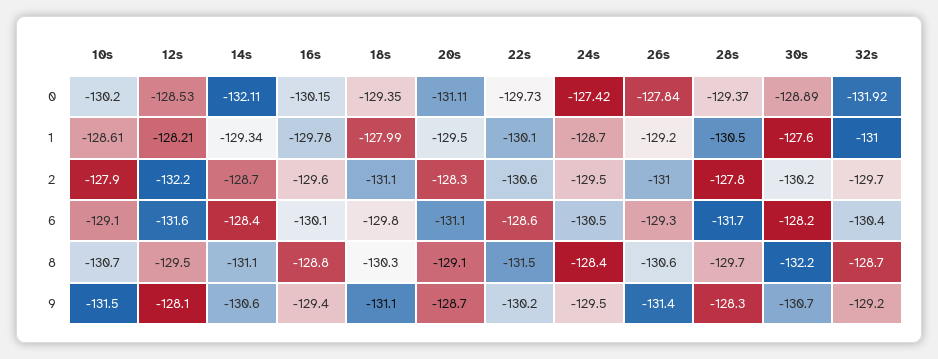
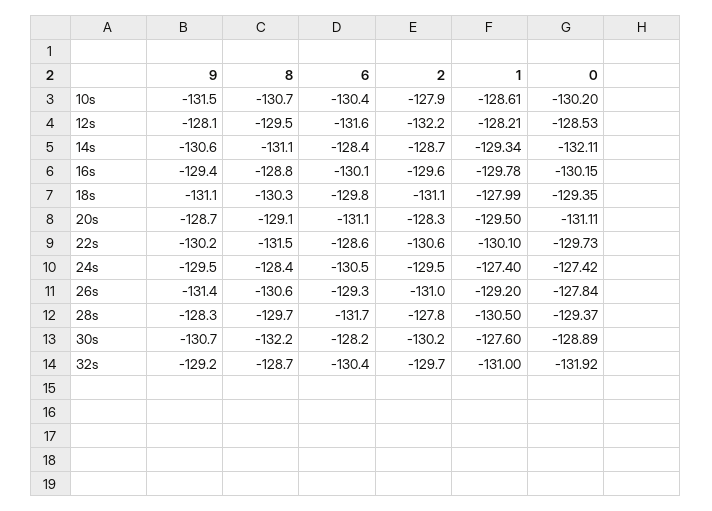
24s, 1: -128.7 -> -127.4
10s, 6: -129.1 -> -130.4

